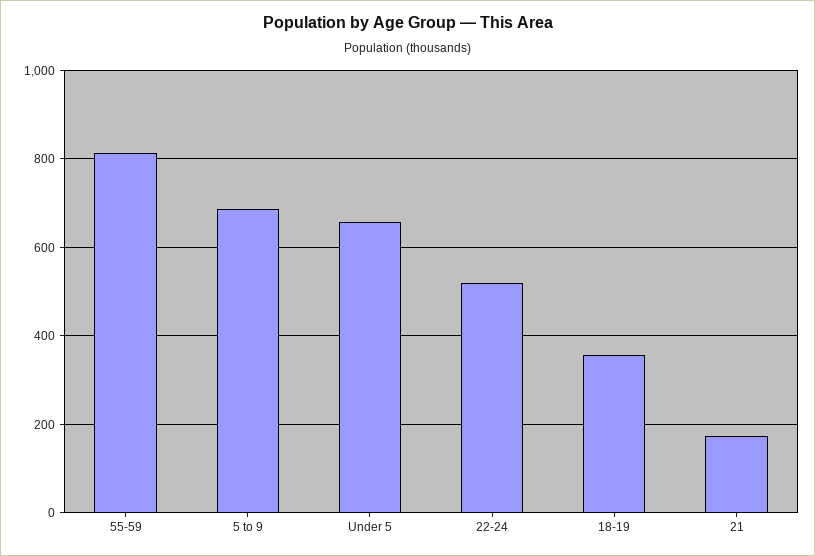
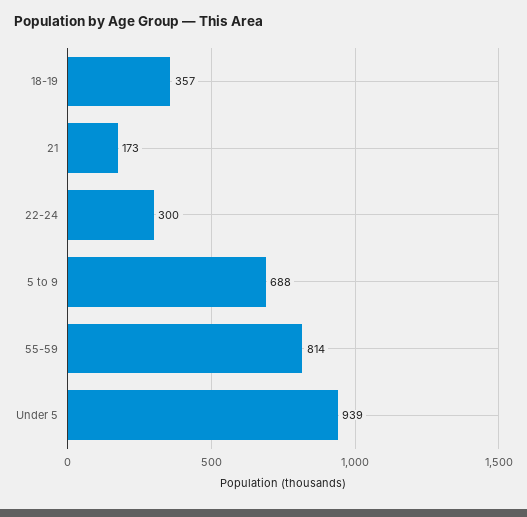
Under 5: 660 -> 939
22-24: 520 -> 300

